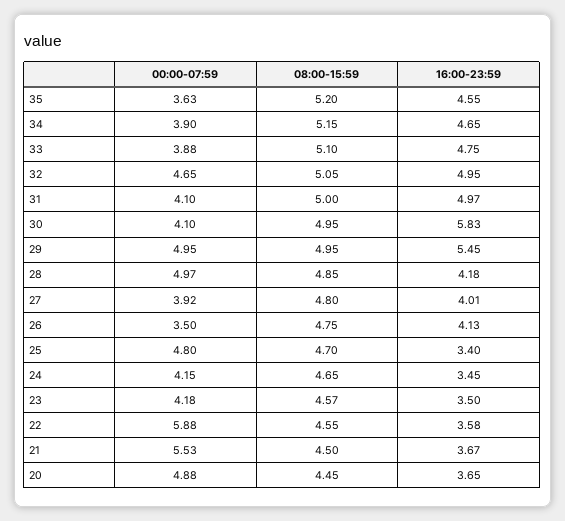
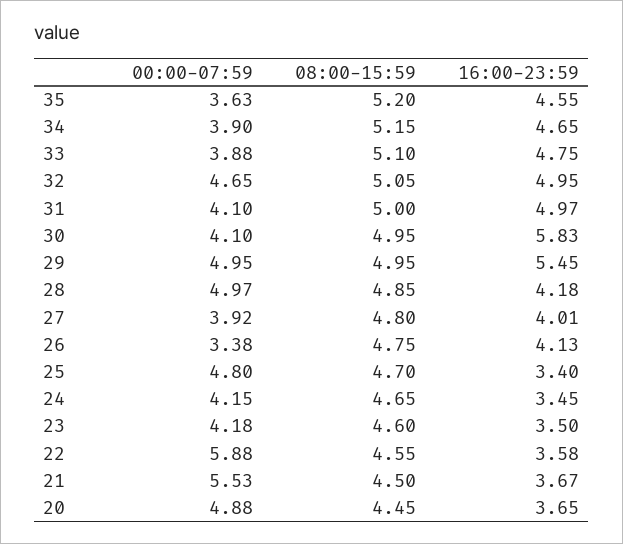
00:00-07:59, 26: 3.5 -> 3.38
08:00-15:59, 23: 4.57 -> 4.6

